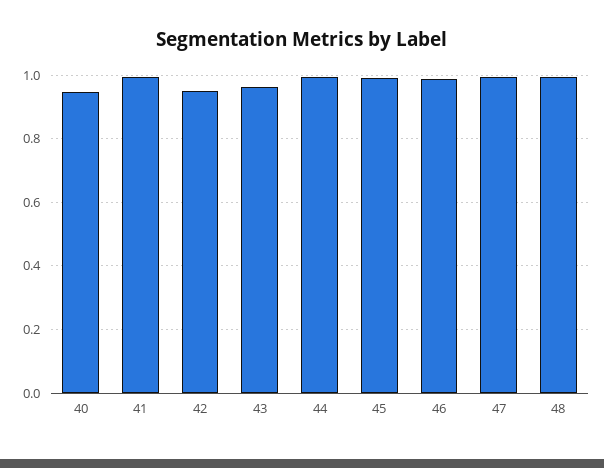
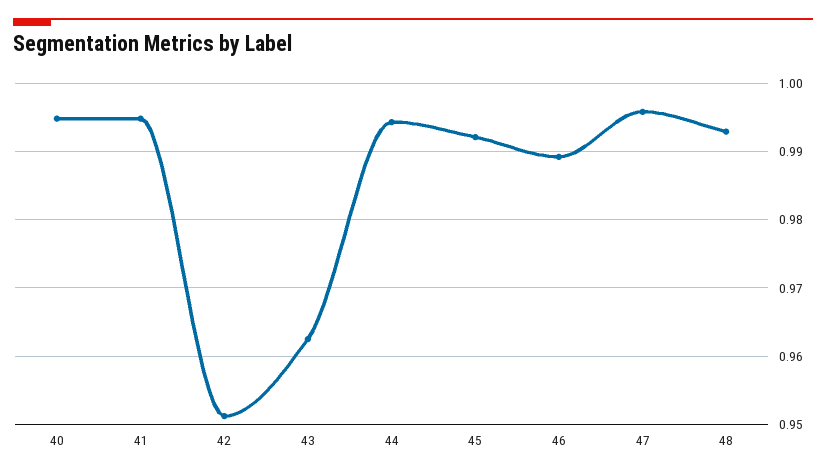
40: 0.94 -> 0.995

